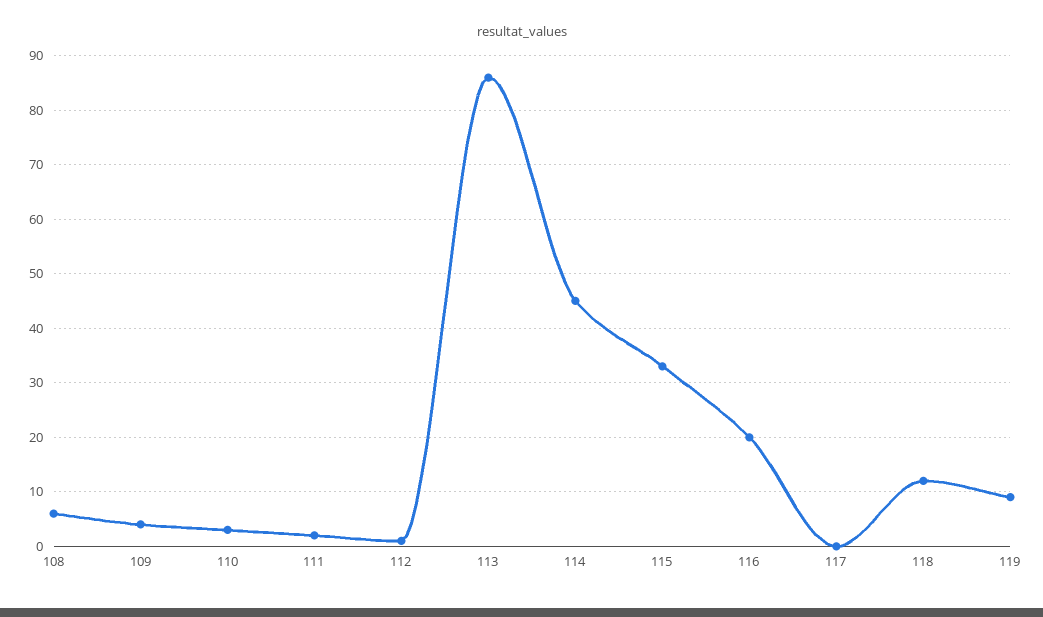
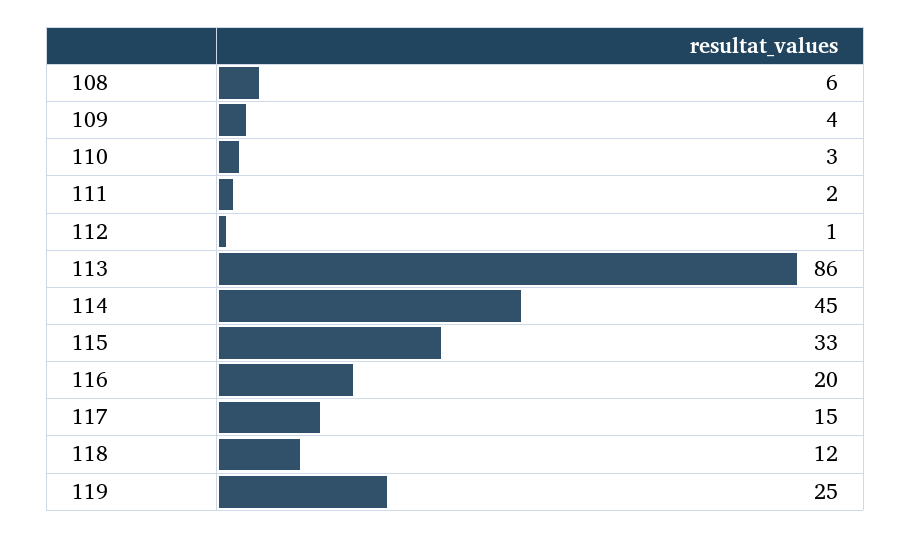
117: 0 -> 15
119: 10 -> 25

